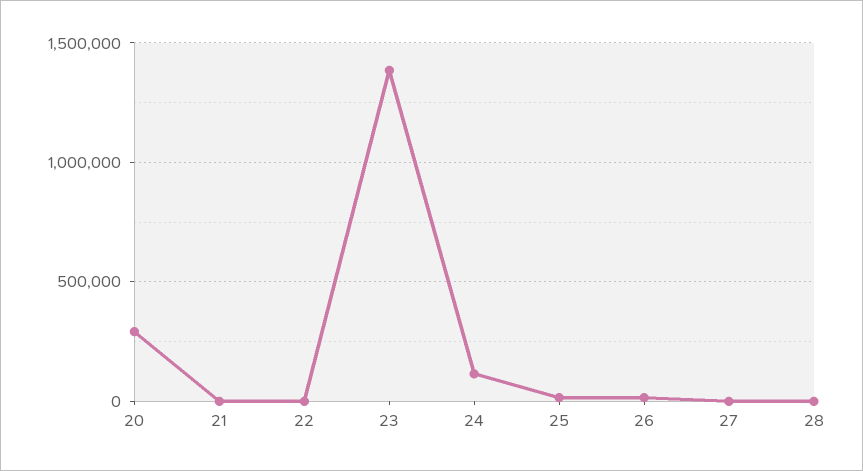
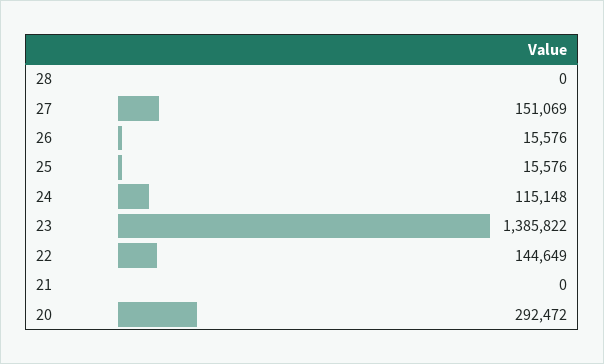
22: 0 -> 144649
27: 0 -> 151069

